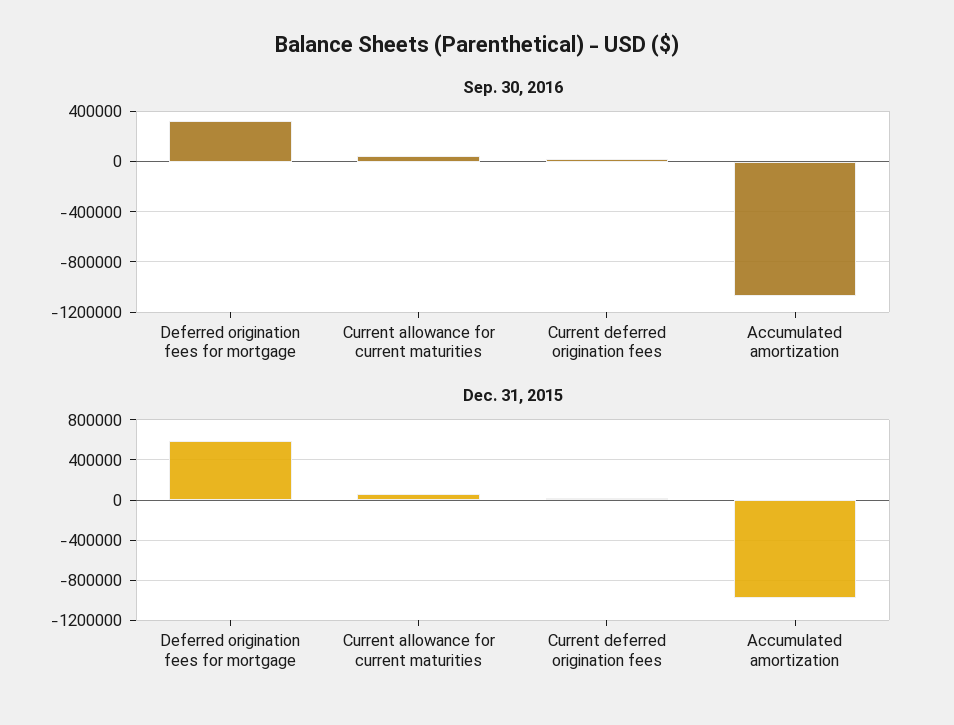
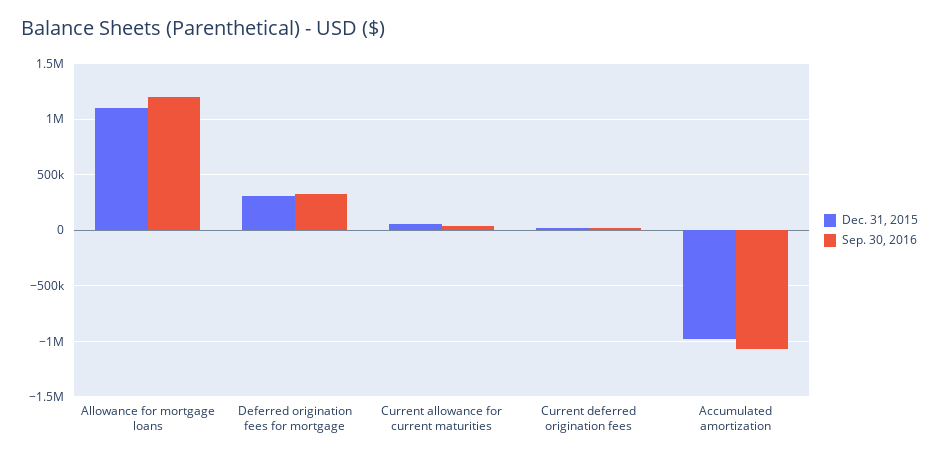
Dec. 31, 2015, Deferred origination fees for mortgage: 600000 -> 300000
Dec. 31, 2015, Allowance for mortgage loans: none -> 1100000
Sep. 30, 2016, Allowance for mortgage loans: none -> 1200000

